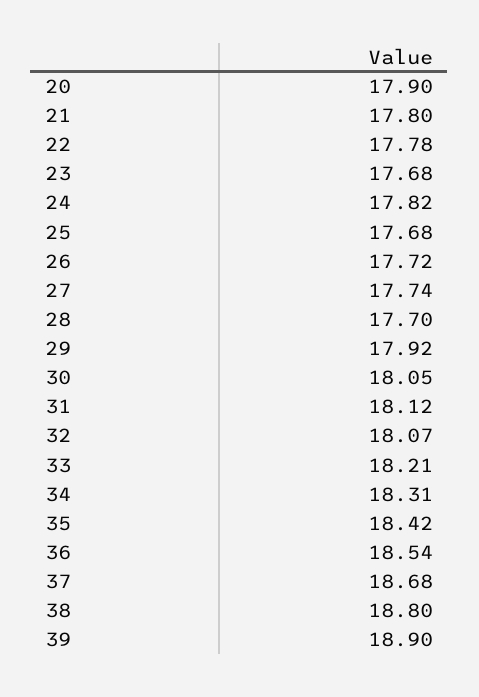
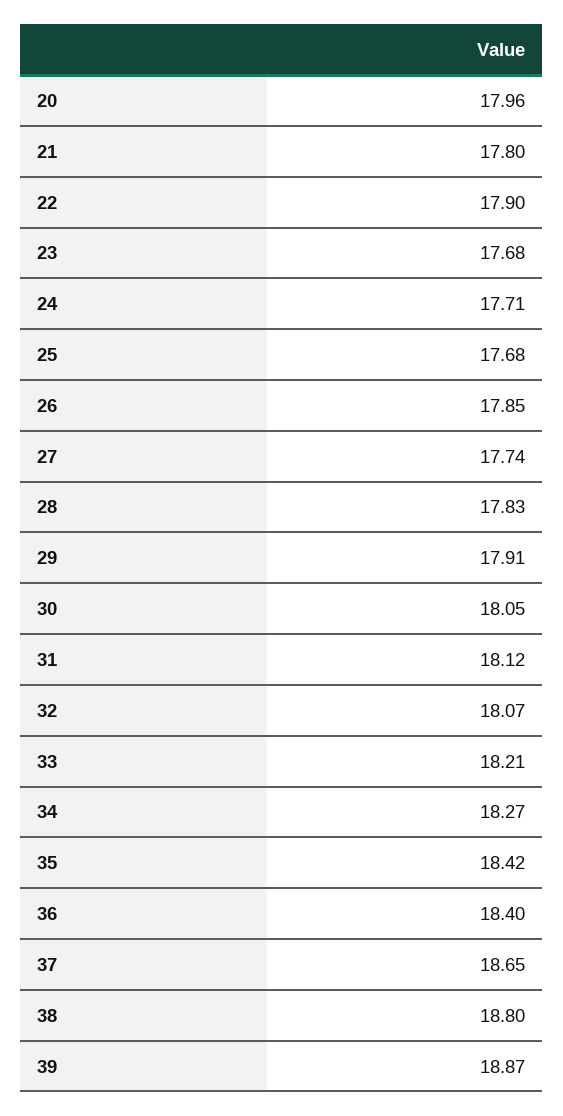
20: 17.9 -> 17.96
22: 17.78 -> 17.9
24: 17.82 -> 17.71
26: 17.72 -> 17.85
28: 17.7 -> 17.83
29: 17.92 -> 17.91
34: 18.31 -> 18.27
36: 18.54 -> 18.4
37: 18.68 -> 18.65
39: 18.9 -> 18.87

